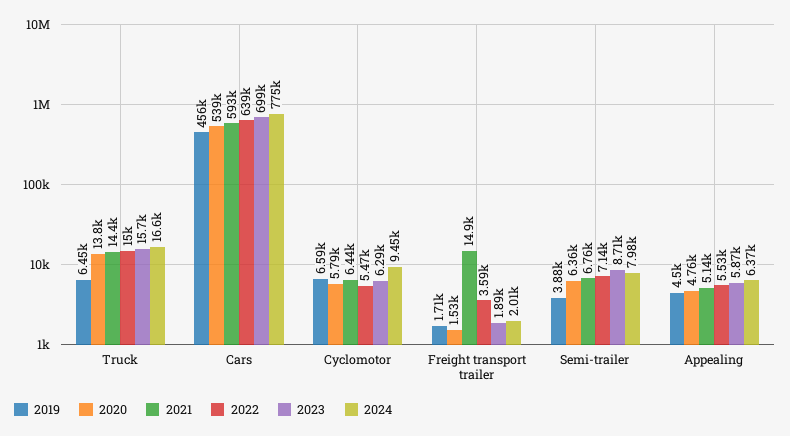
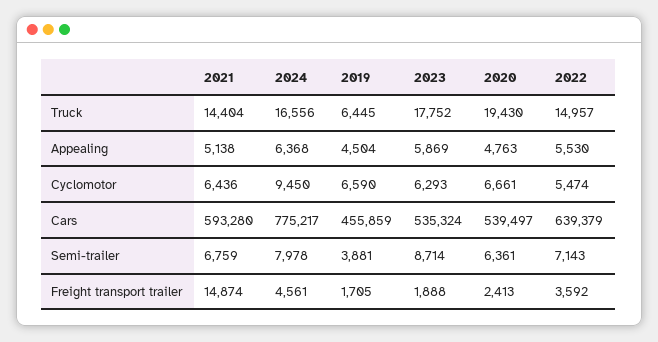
2020, Truck: 13800 -> 19430
2023, Truck: 15700 -> 17752
2023, Cars: 699000 -> 535324
2020, Cyclomotor: 5790 -> 6661
2020, Freight transport trailer: 1530 -> 2413
2024, Freight transport trailer: 2010 -> 4561

